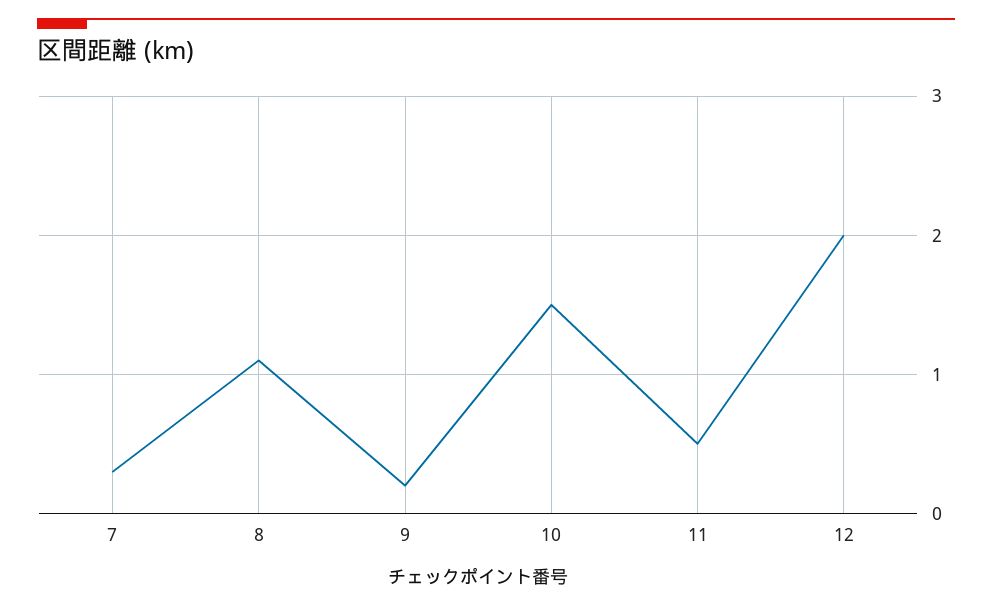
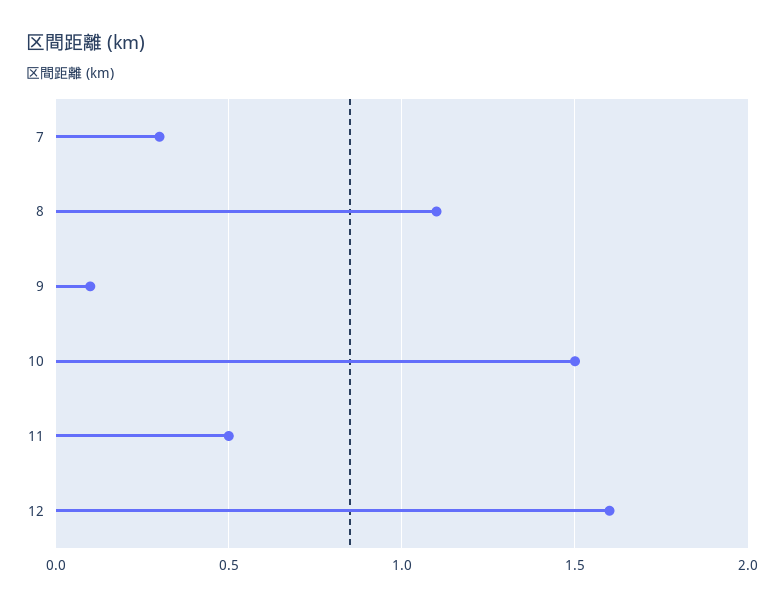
9: 0.2 -> 0.1
12: 2 -> 1.6

